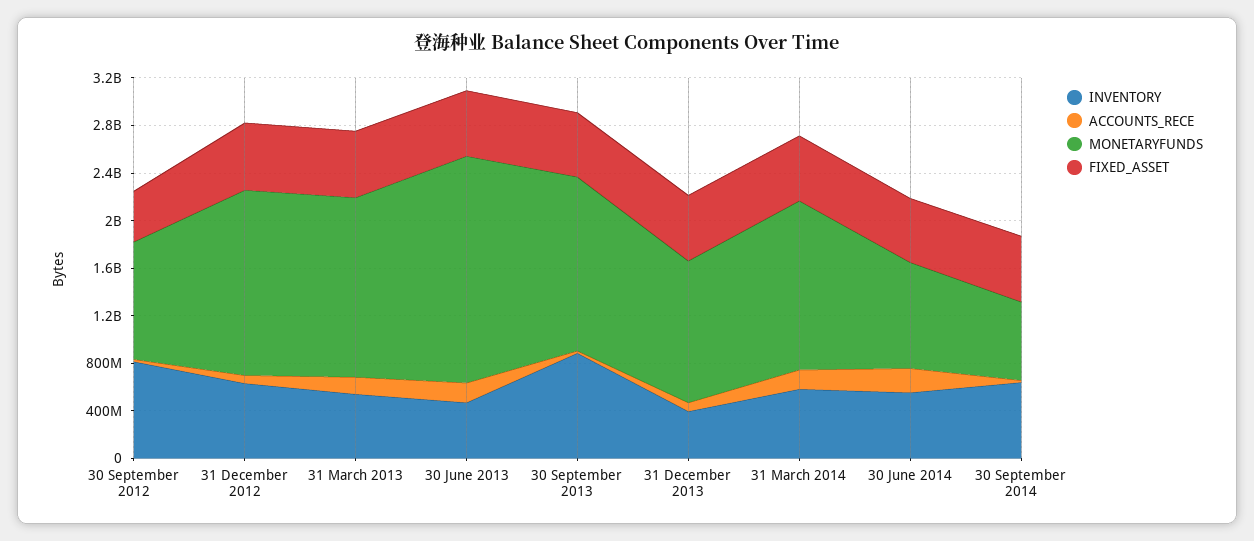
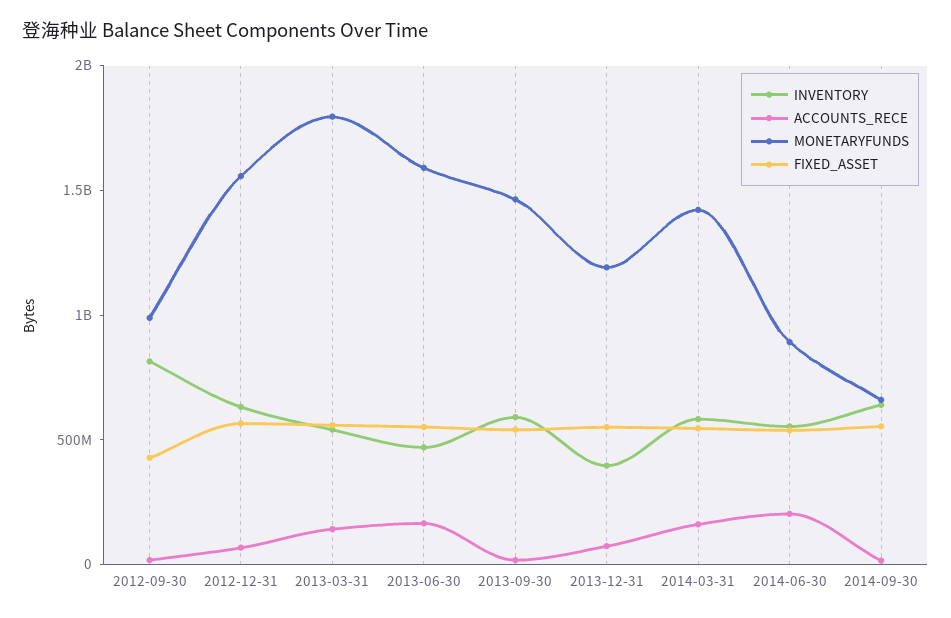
MONETARYFUNDS, 31 March 2013: 1500000000 -> 1800000000
MONETARYFUNDS, 30 June 2013: 1900000000 -> 1600000000
INVENTORY, 30 September 2013: 900000000 -> 600000000

